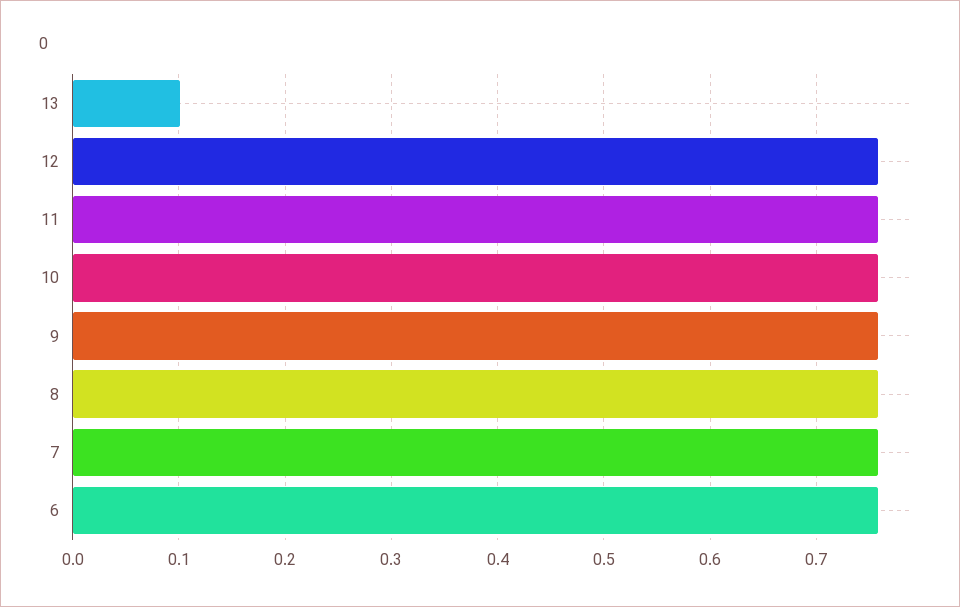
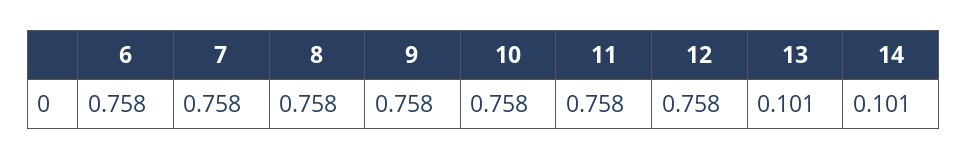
14: none -> 0.101

